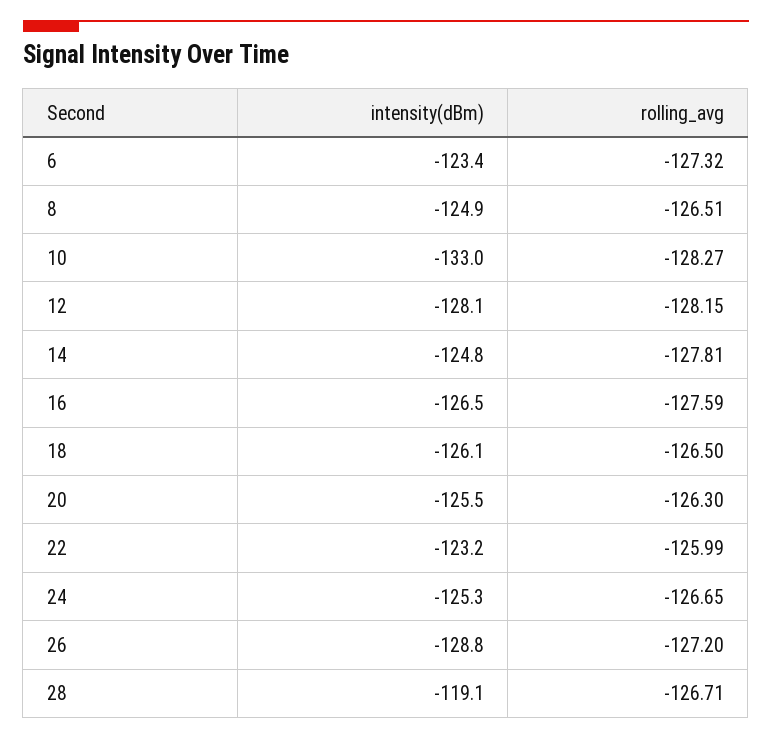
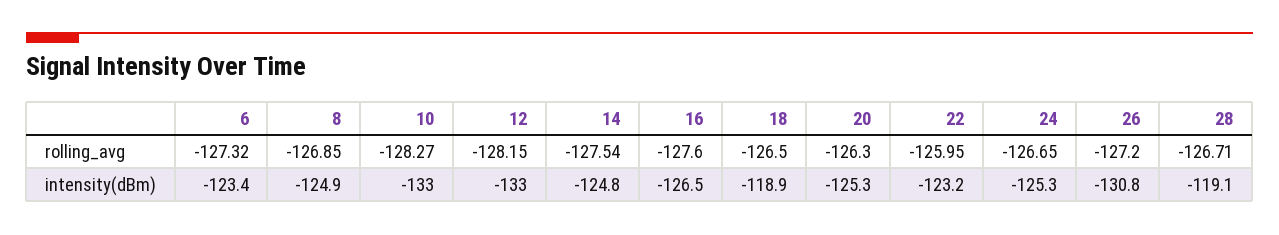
rolling_avg, 8: -126.51 -> -126.85
intensity(dBm), 12: -128.1 -> -133
rolling_avg, 14: -127.81 -> -127.54
rolling_avg, 16: -127.59 -> -127.6
intensity(dBm), 18: -126.1 -> -118.9
intensity(dBm), 20: -125.5 -> -125.3
rolling_avg, 22: -125.99 -> -125.95
intensity(dBm), 26: -128.8 -> -130.8

